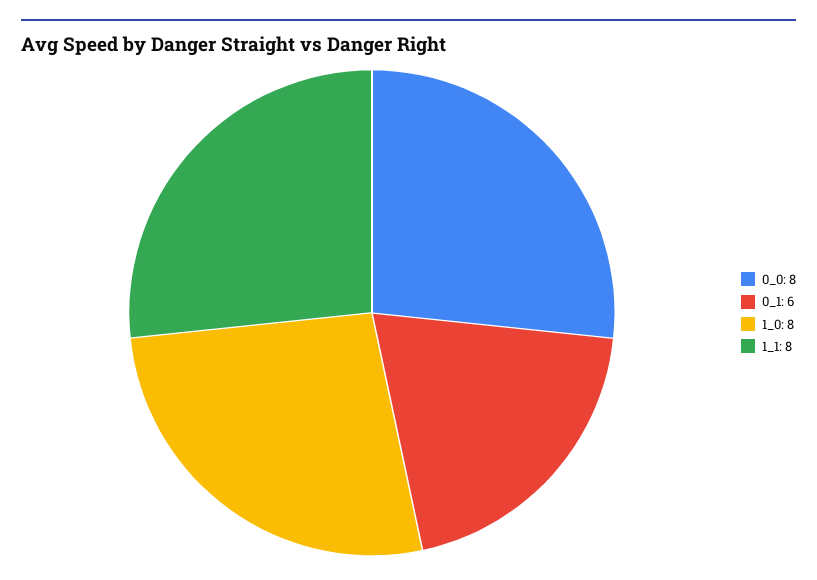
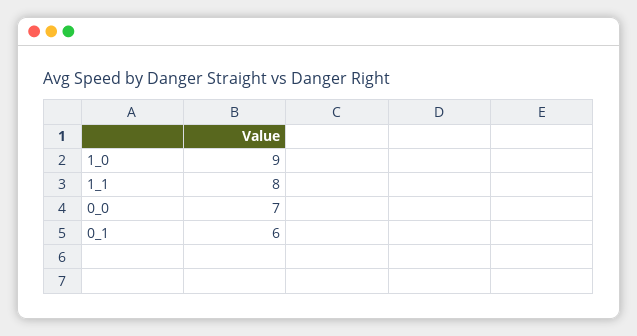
0_0: 8 -> 7
1_0: 8 -> 9

